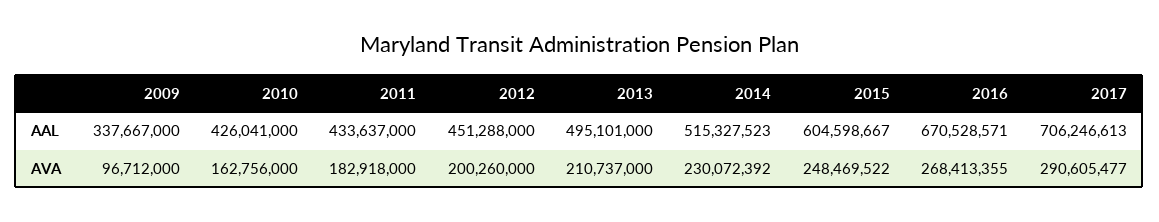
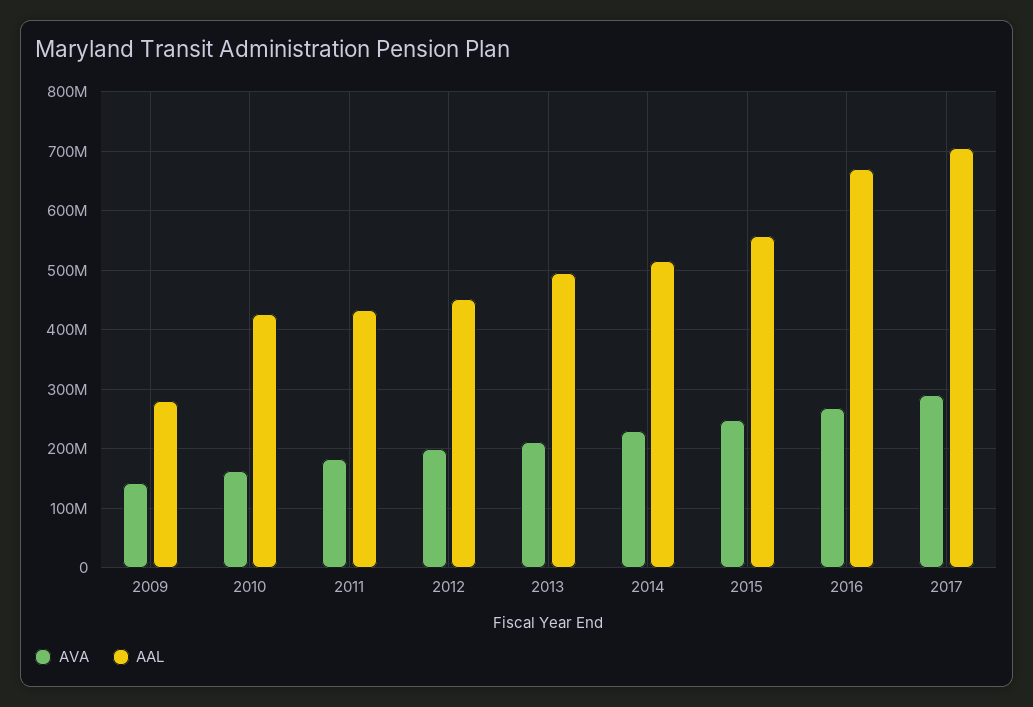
AAL, 2009: 337667000 -> 280000000
AAL, 2015: 604598667 -> 560000000
AVA, 2009: 96712000 -> 140000000

